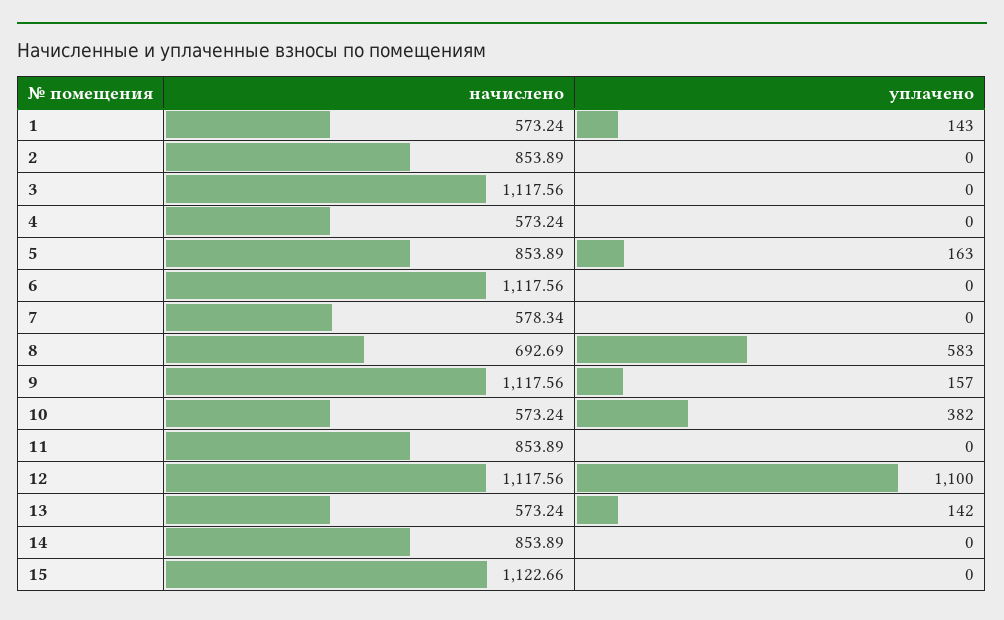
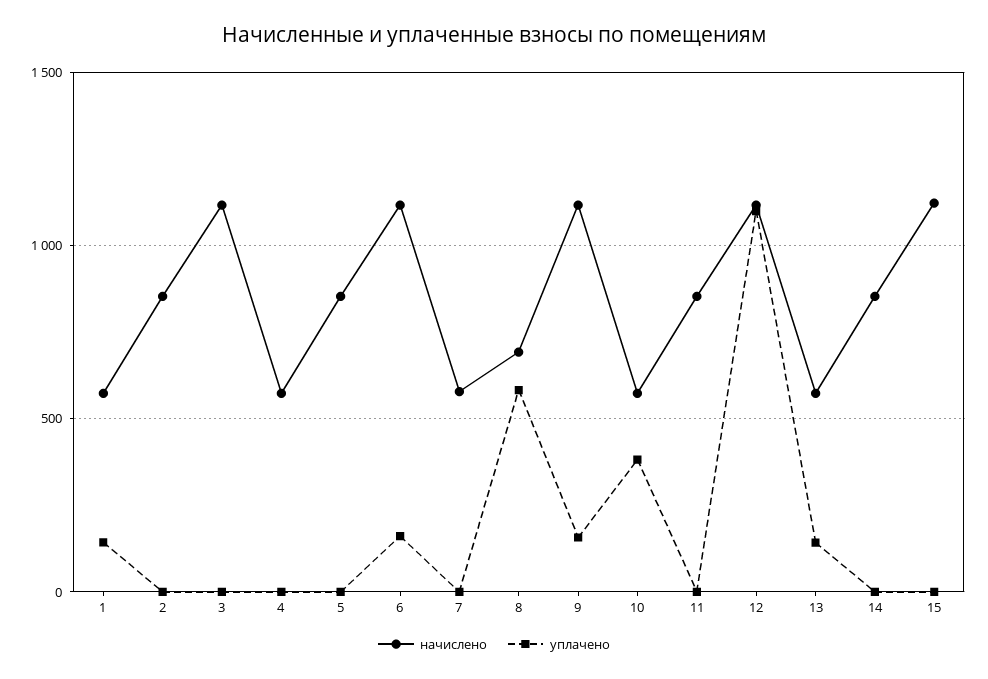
уплачено, 5: 163 -> 0
уплачено, 6: 0 -> 150

